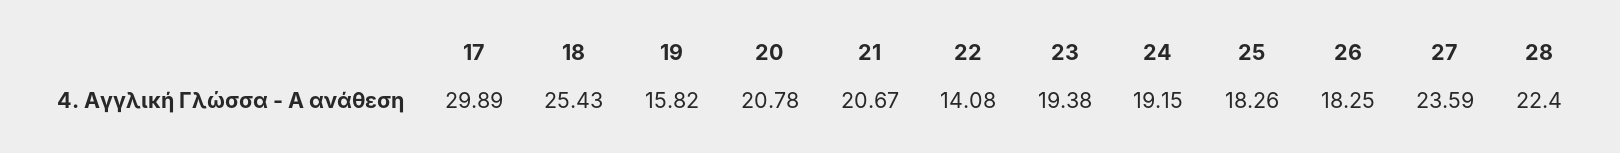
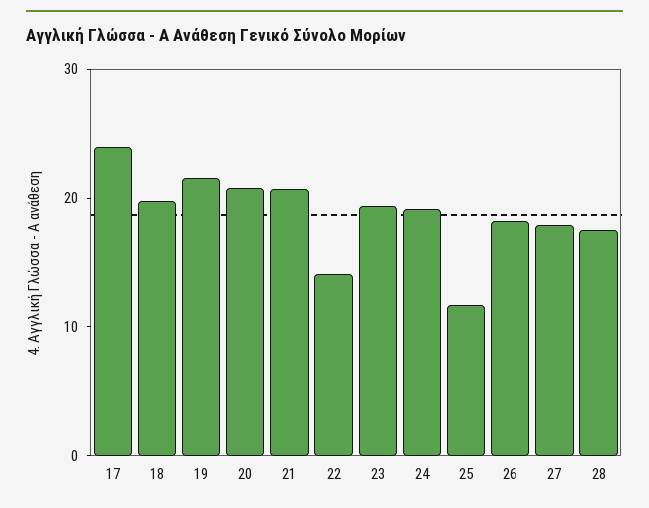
17: 29.89 -> 24
18: 25.43 -> 20
19: 15.82 -> 22
25: 18.26 -> 12
27: 23.59 -> 18
28: 22.4 -> 18

